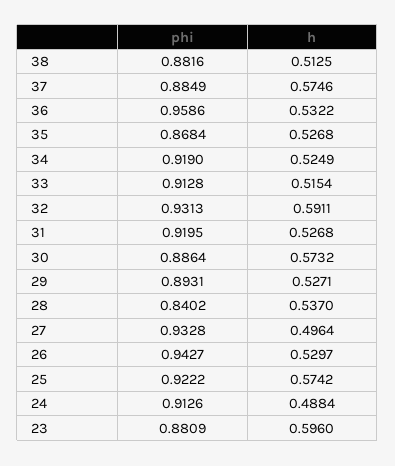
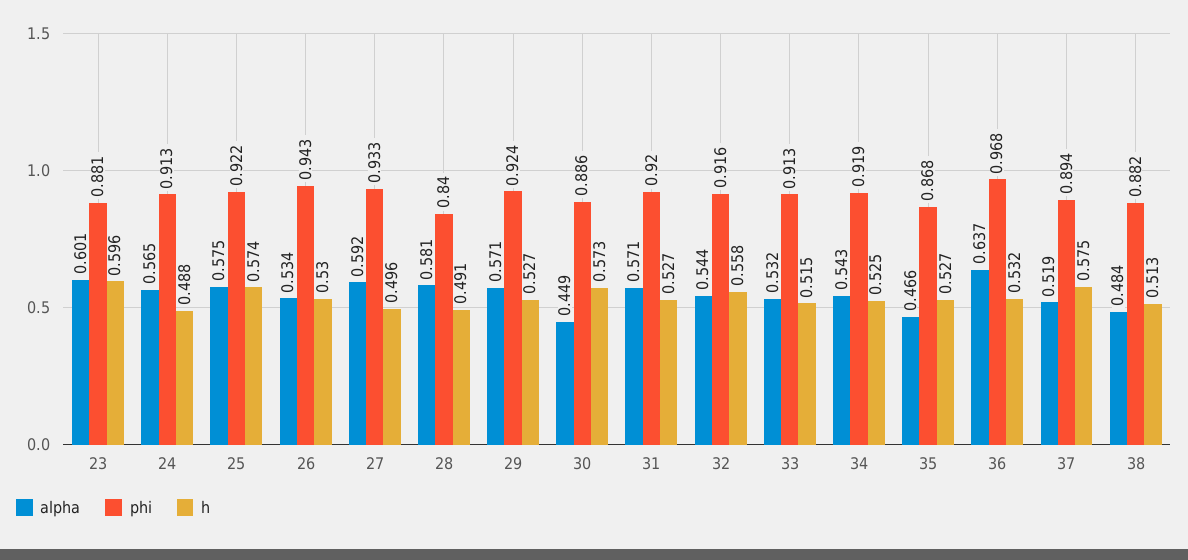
phi, 37: 0.8849 -> 0.894
phi, 36: 0.9586 -> 0.968
phi, 32: 0.9313 -> 0.916
h, 32: 0.5911 -> 0.558
phi, 29: 0.8931 -> 0.924
h, 28: 0.537 -> 0.491
alpha, 23: none -> 0.601
alpha, 24: none -> 0.565
alpha, 25: none -> 0.575
alpha, 26: none -> 0.534
alpha, 27: none -> 0.592
alpha, 28: none -> 0.581
alpha, 29: none -> 0.571
alpha, 30: none -> 0.449
alpha, 31: none -> 0.571
alpha, 32: none -> 0.544
alpha, 33: none -> 0.532
alpha, 34: none -> 0.543
alpha, 35: none -> 0.466
alpha, 36: none -> 0.637
alpha, 37: none -> 0.519
alpha, 38: none -> 0.484

